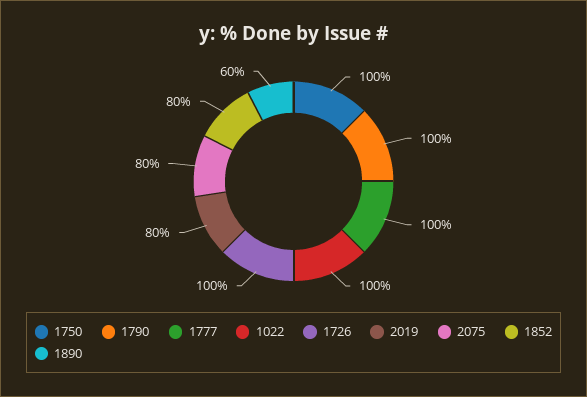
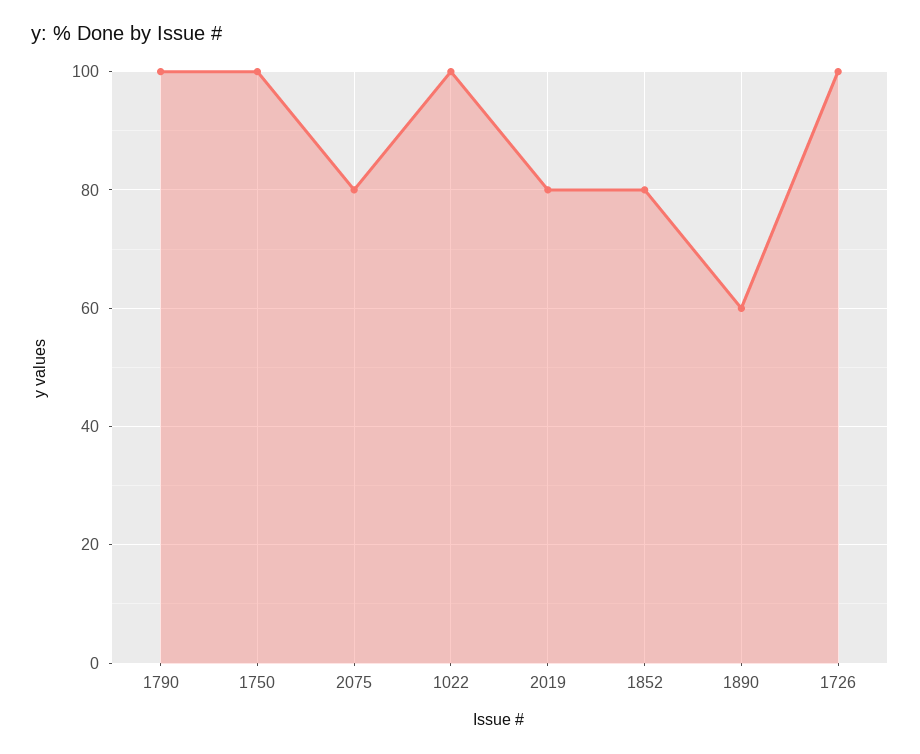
1777: 100 -> none

